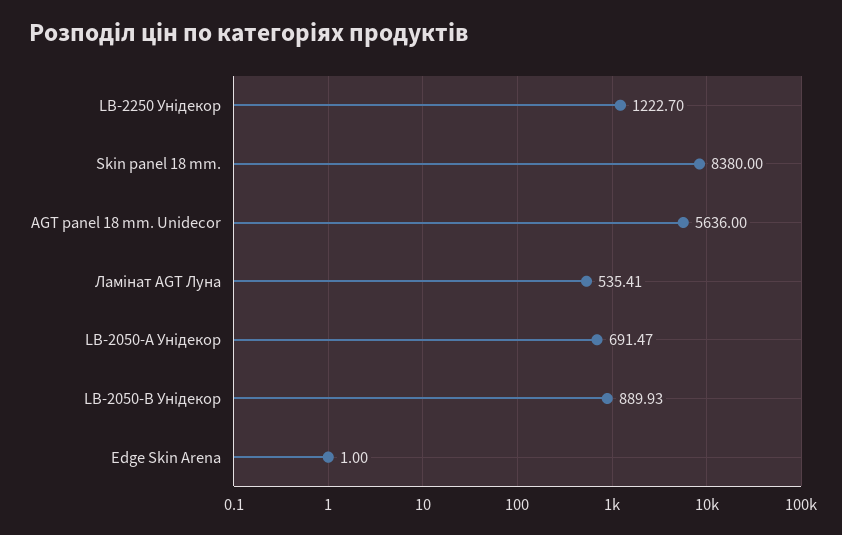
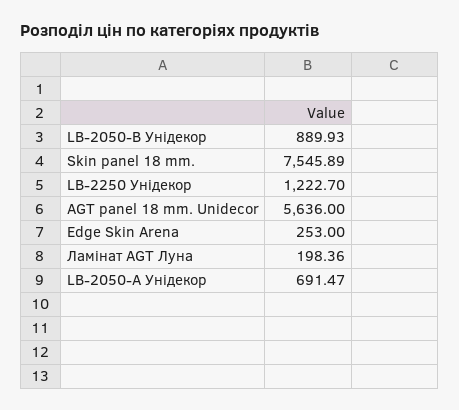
Skin panel 18 mm.: 8380 -> 7545.89
Ламінат AGT Луна: 535.41 -> 198.36
Edge Skin Arena: 1 -> 253

